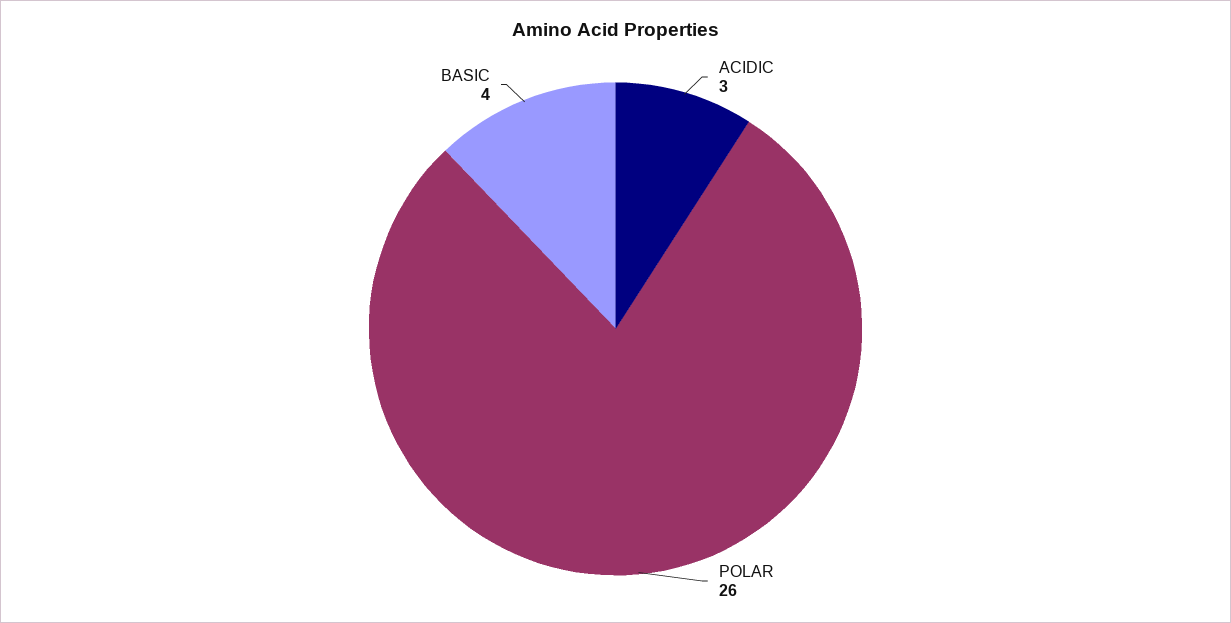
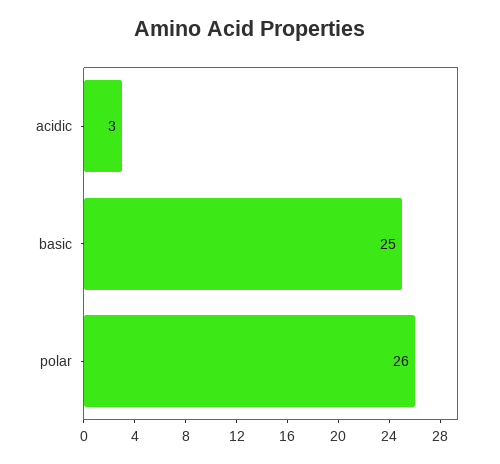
BASIC: 4 -> 25

